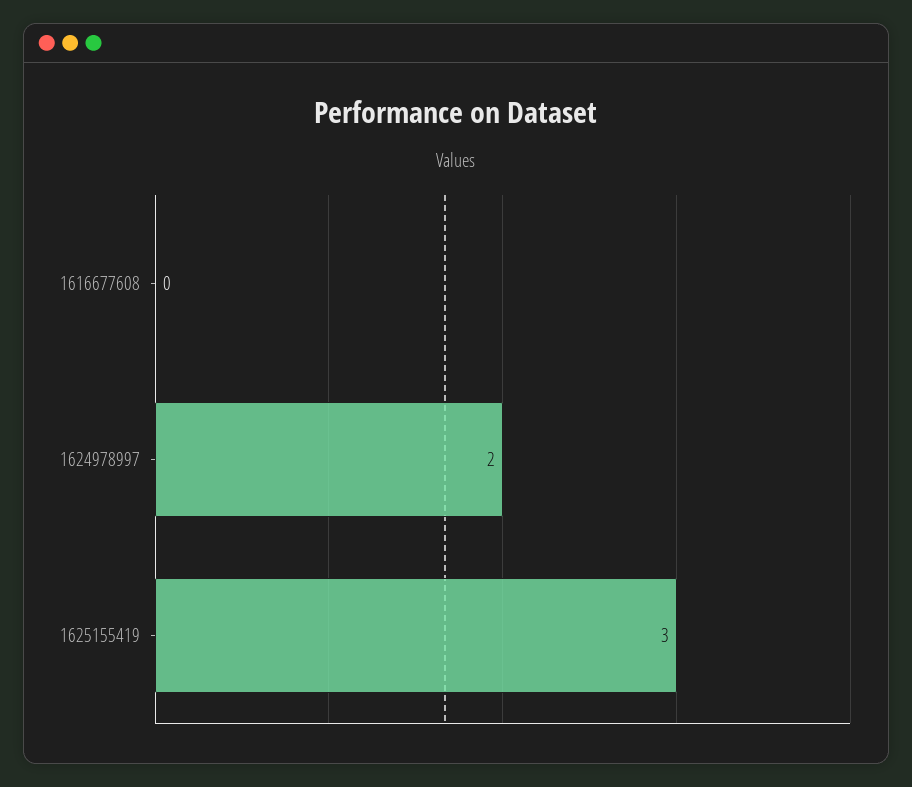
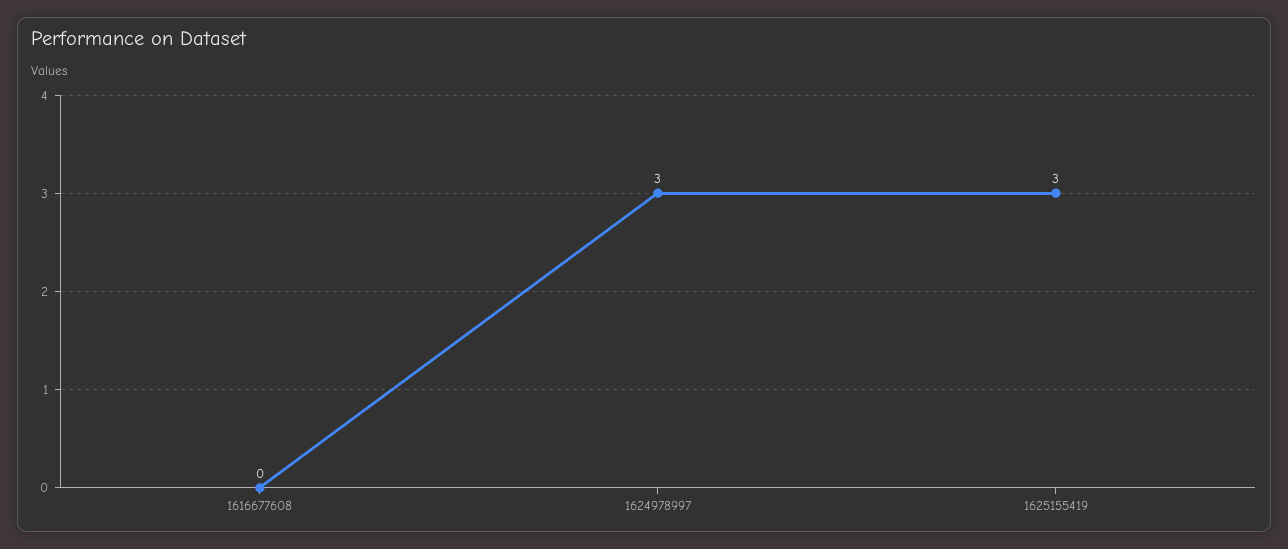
1624978997: 2 -> 3

